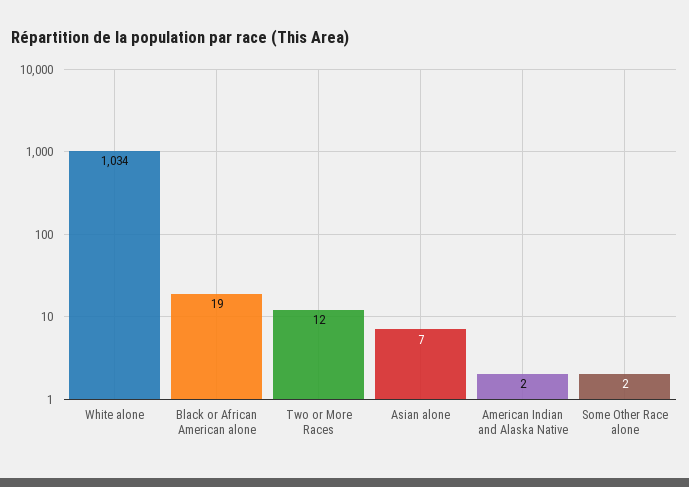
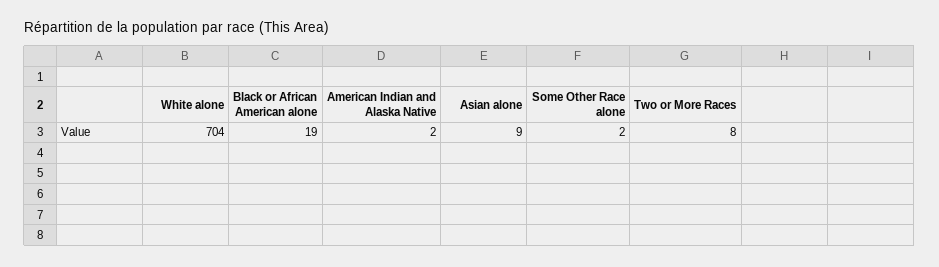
White alone: 1034 -> 704
Two or More Races: 12 -> 8
Asian alone: 7 -> 9

